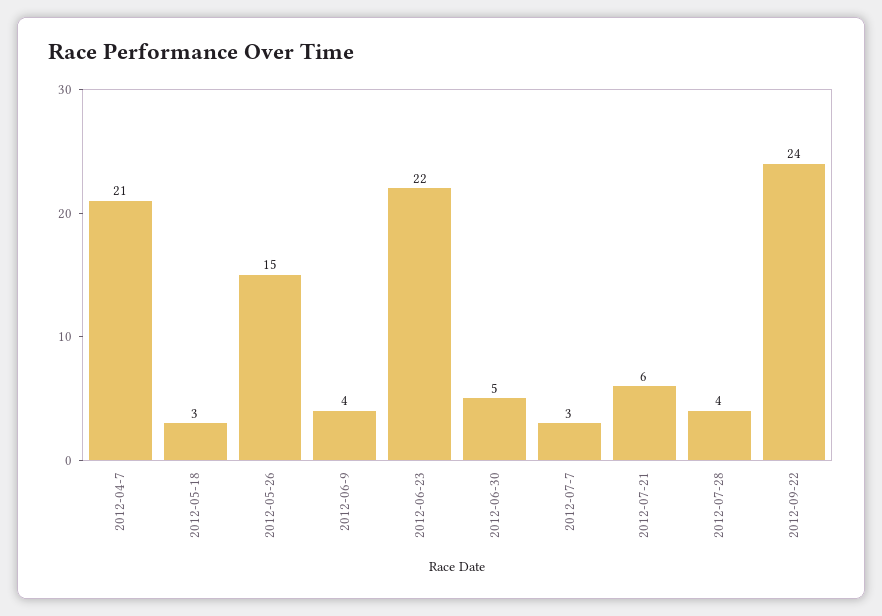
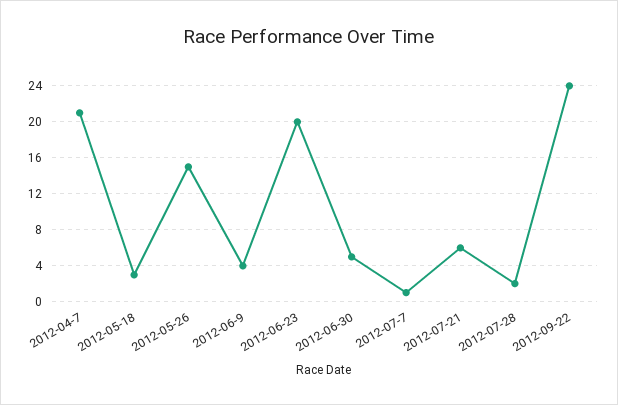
2012-06-23: 22 -> 20
2012-07-7: 3 -> 1
2012-07-28: 4 -> 2

